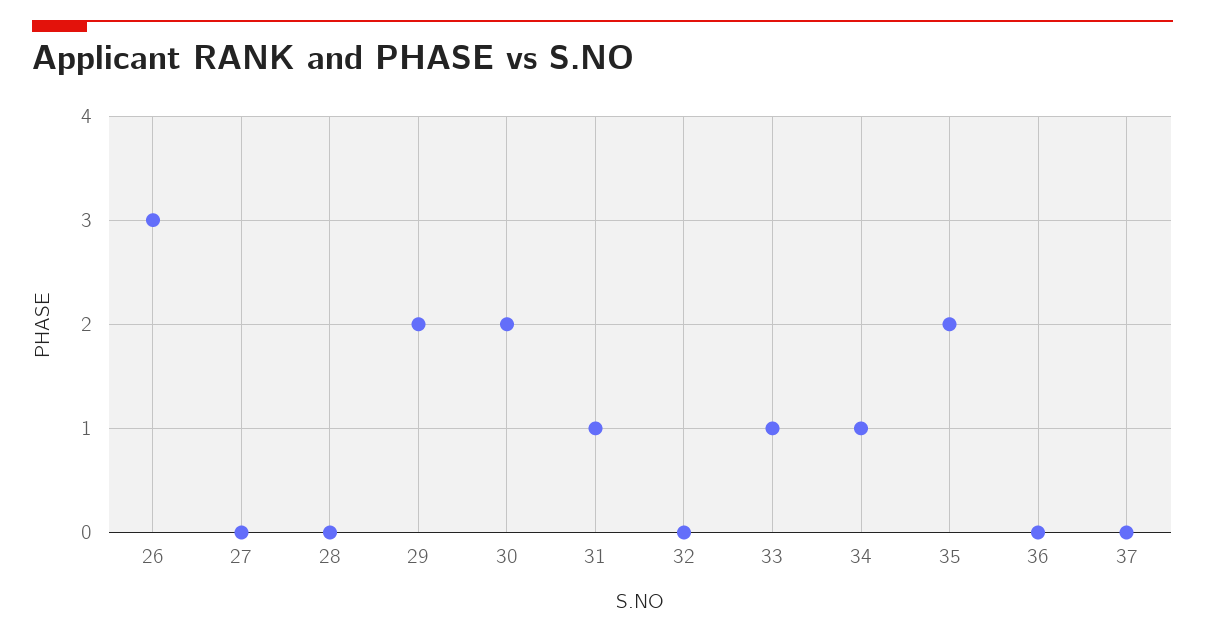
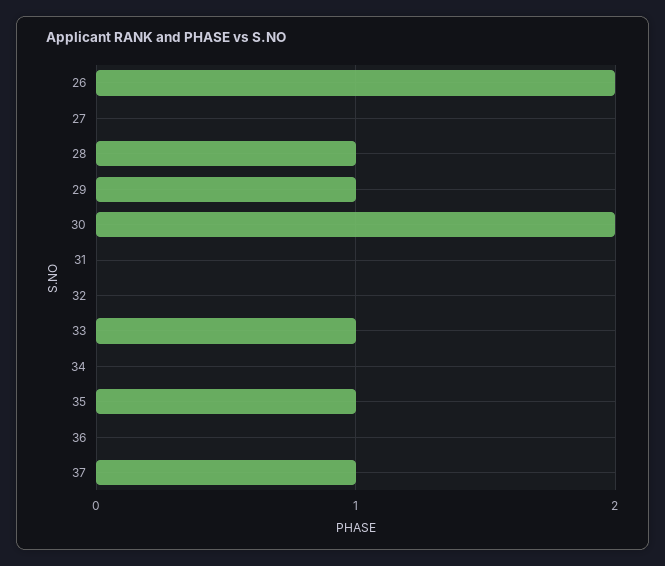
26: 3 -> 2
28: 0 -> 1
29: 2 -> 1
31: 1 -> 0
34: 1 -> 0
35: 2 -> 1
37: 0 -> 1

